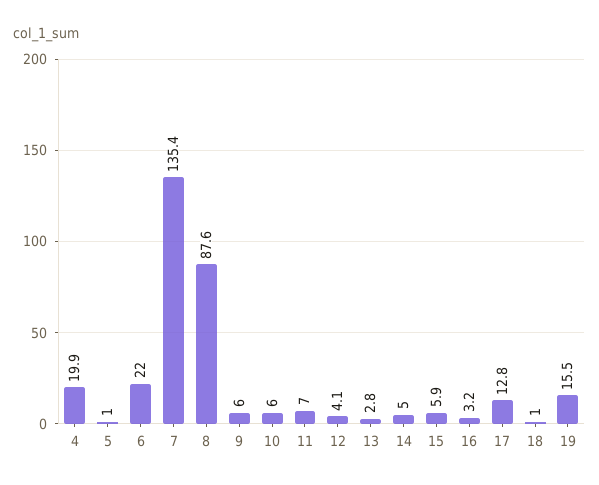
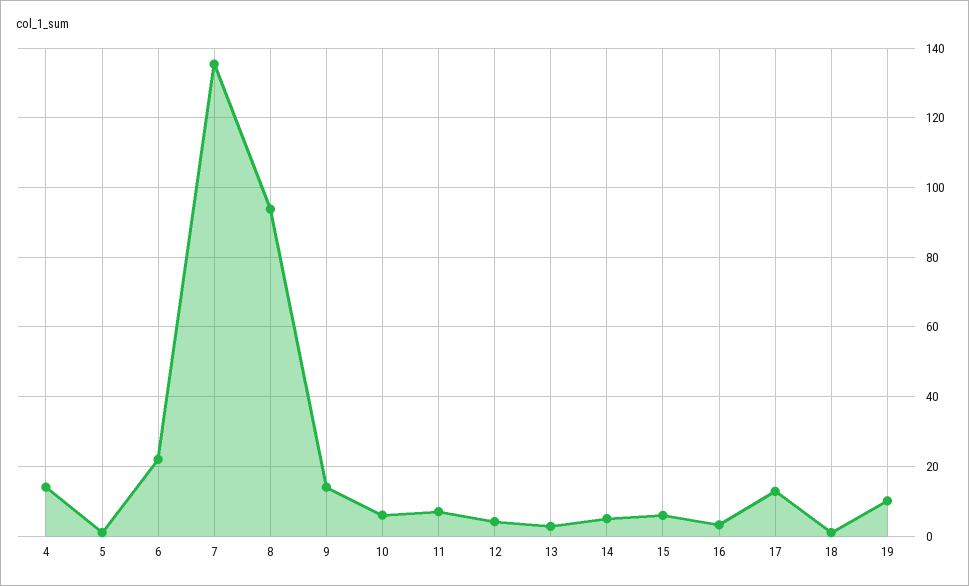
4: 19.9 -> 14
8: 87.6 -> 94
9: 6 -> 14
19: 15.5 -> 10

